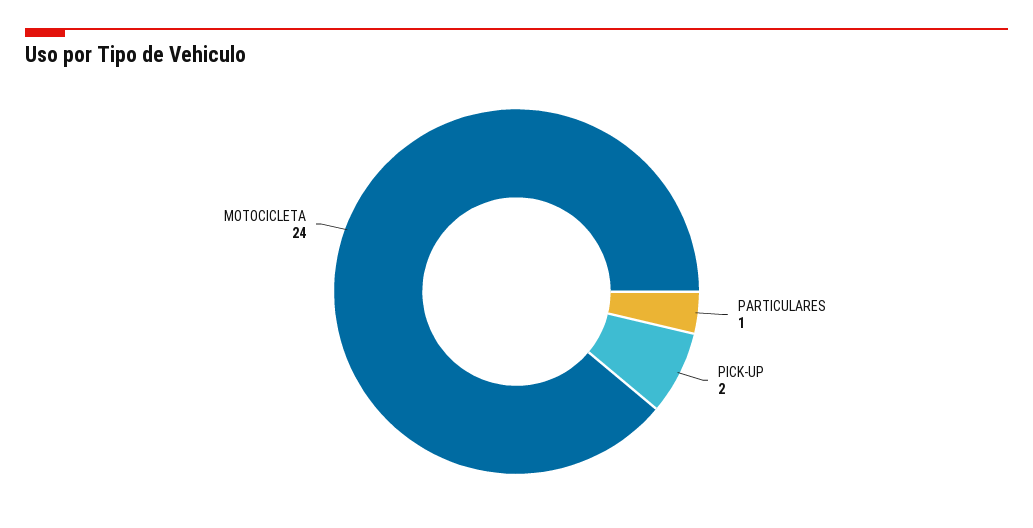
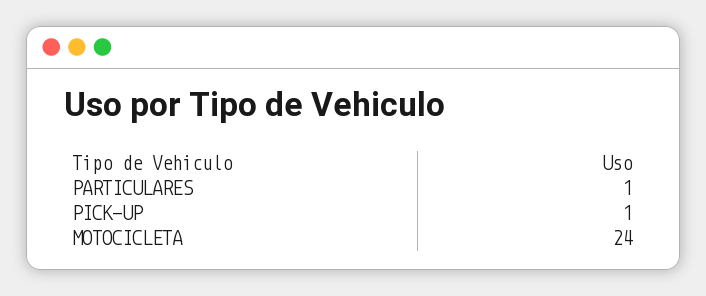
PICK-UP: 2 -> 1

